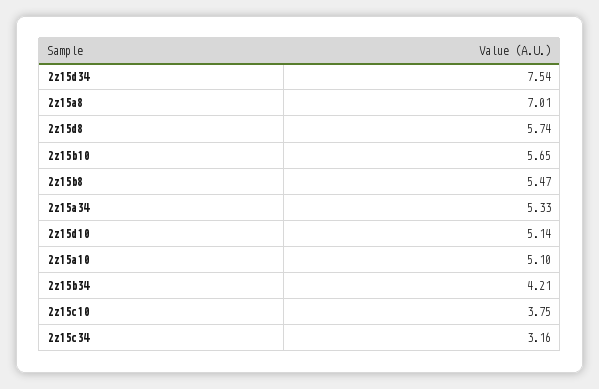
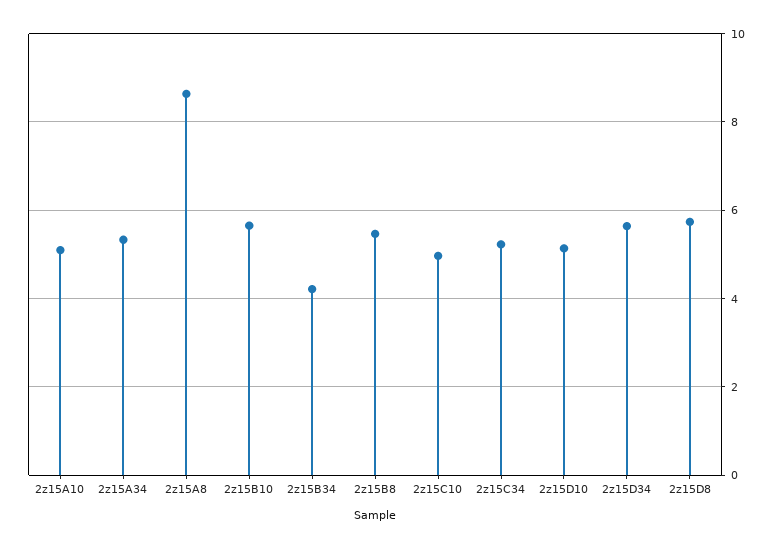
2z15d34: 7.54 -> 5.6
2z15a8: 7.01 -> 8.6
2z15c10: 3.75 -> 5
2z15c34: 3.16 -> 5.2

